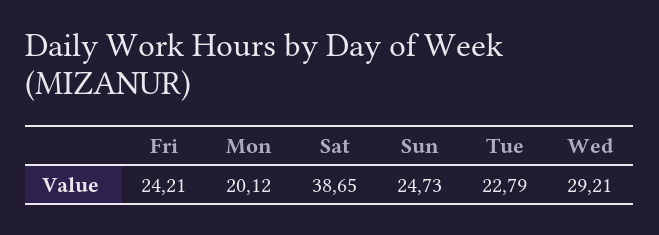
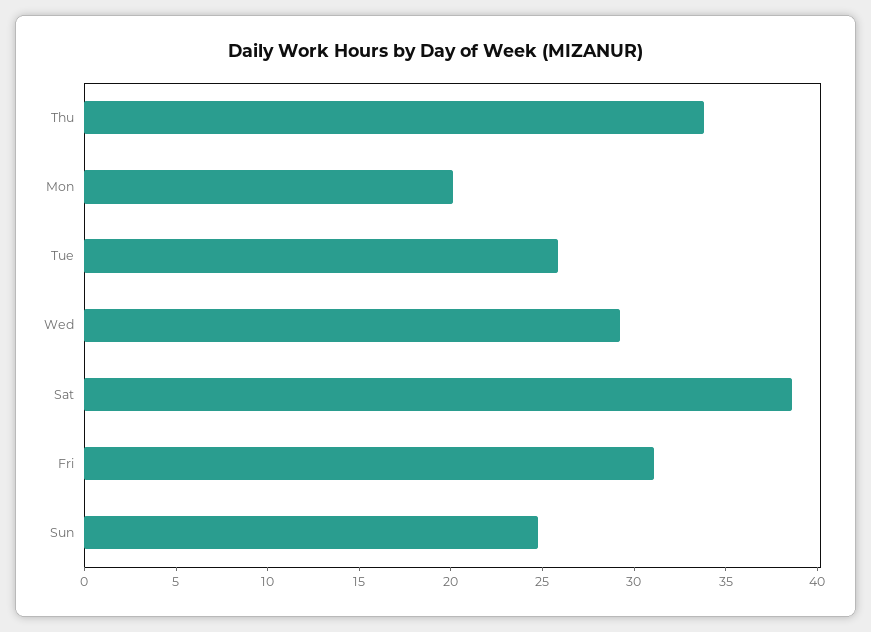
Fri: 24.21 -> 31
Tue: 22.79 -> 26
Thu: none -> 34

